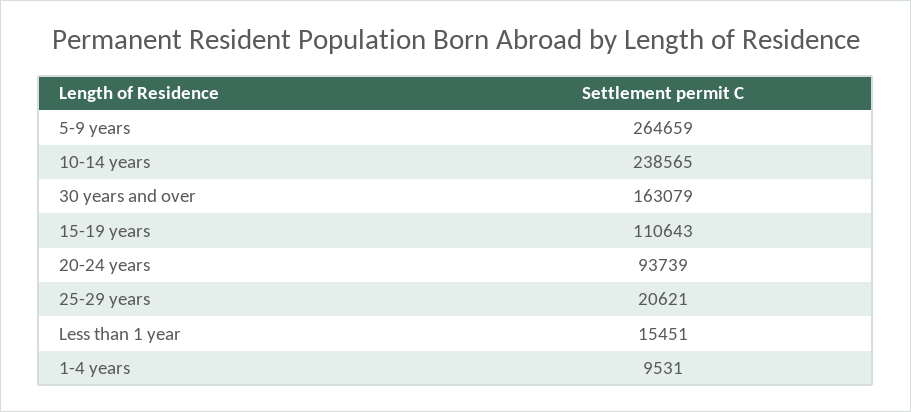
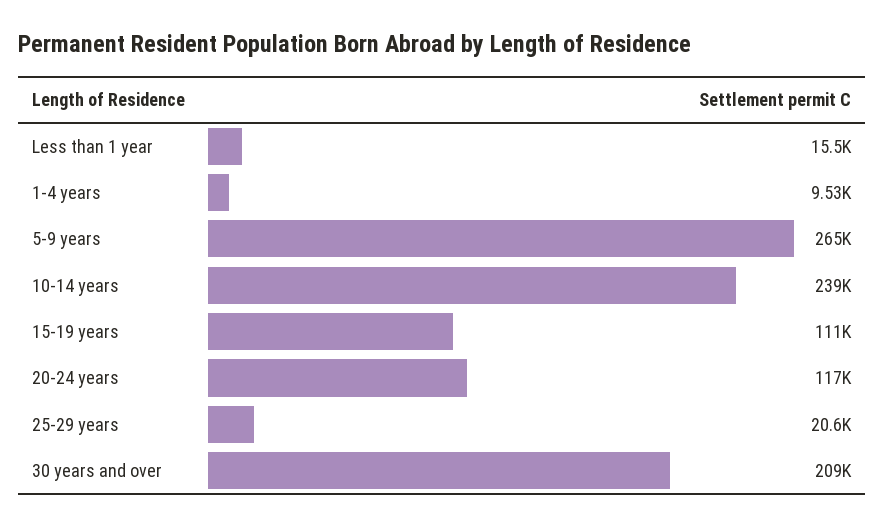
30 years and over: 163079 -> 209000
20-24 years: 93739 -> 117000

